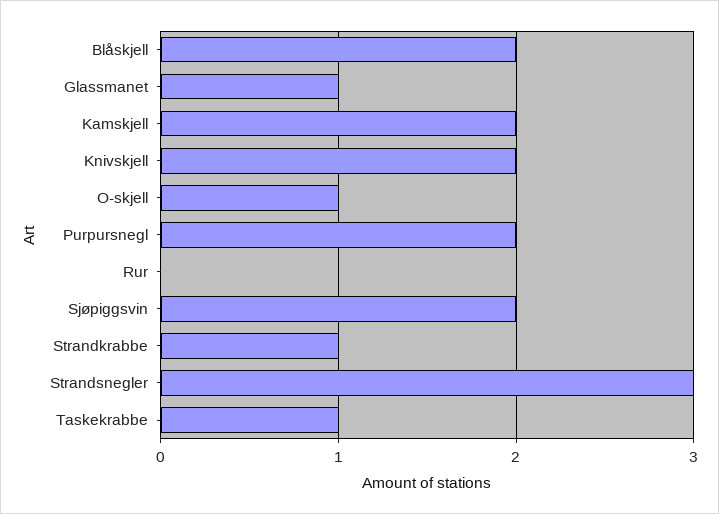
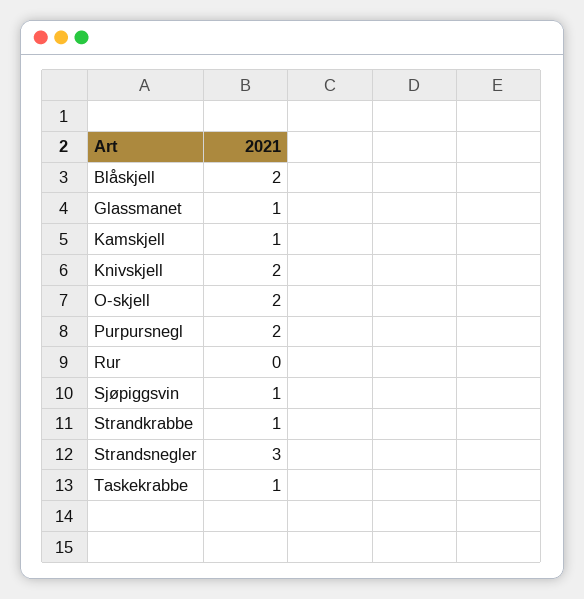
Kamskjell: 2 -> 1
O-skjell: 1 -> 2
Sjøpiggsvin: 2 -> 1

